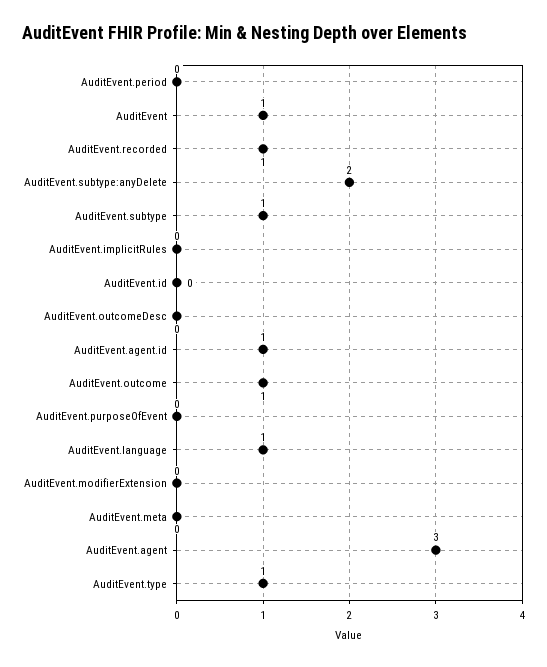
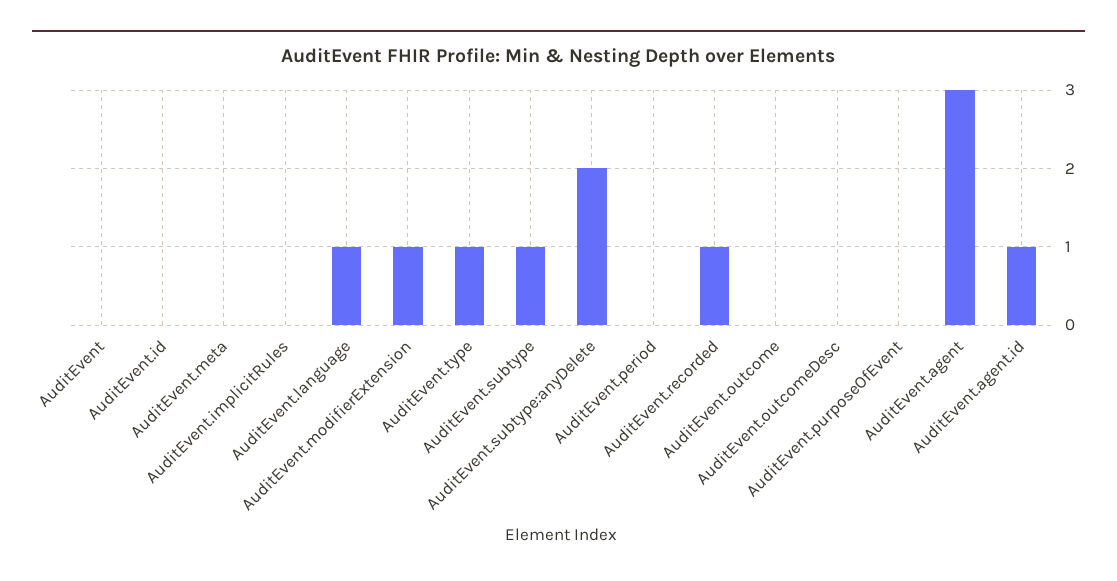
AuditEvent: 1 -> 0
AuditEvent.outcome: 1 -> 0
AuditEvent.modifierExtension: 0 -> 1

